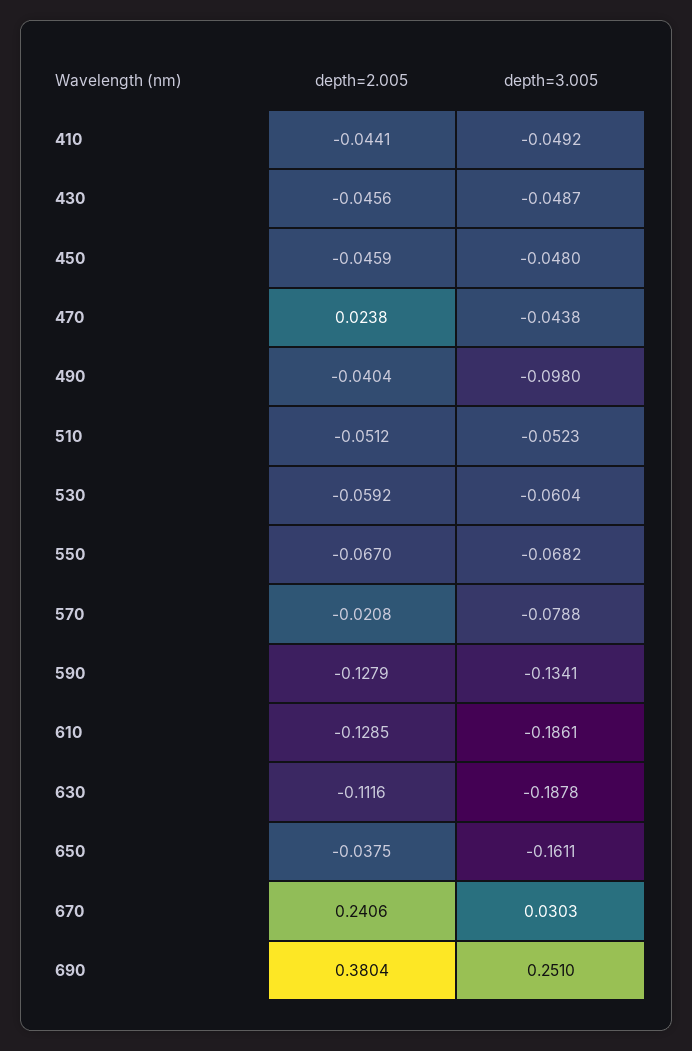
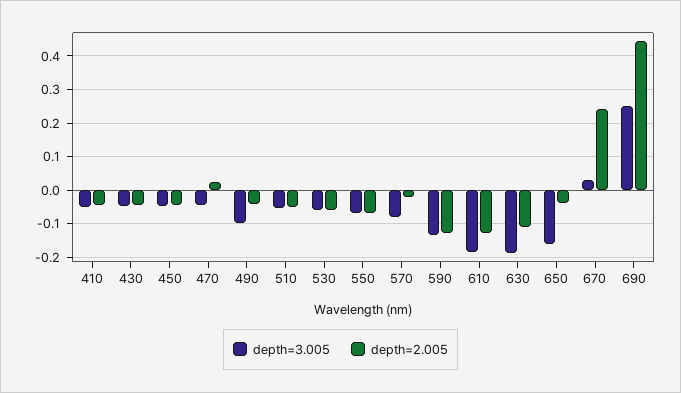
depth=2.005, 690: 0.3804 -> 0.44

